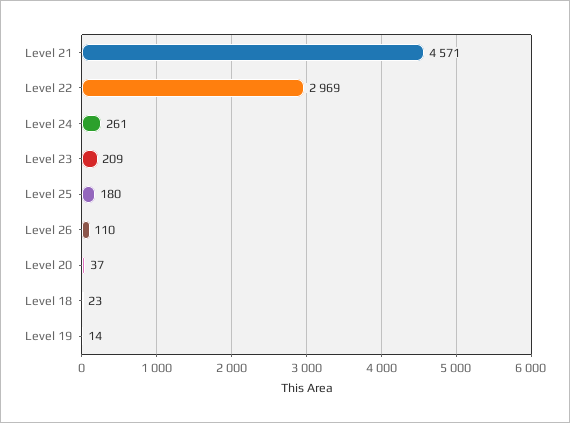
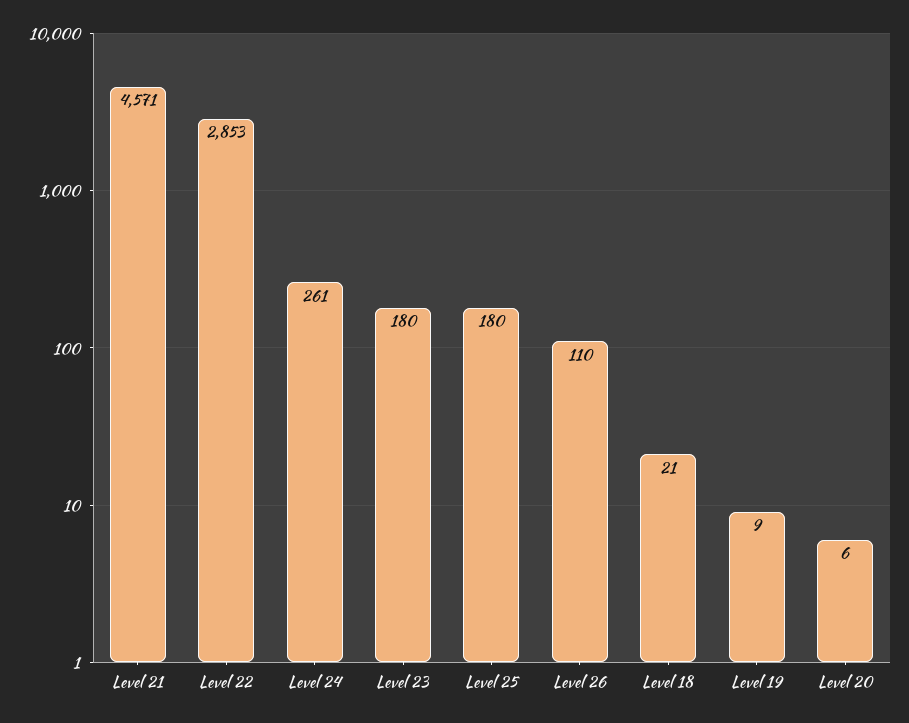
Level 22: 2969 -> 2853
Level 23: 209 -> 180
Level 20: 37 -> 6
Level 18: 23 -> 21
Level 19: 14 -> 9

